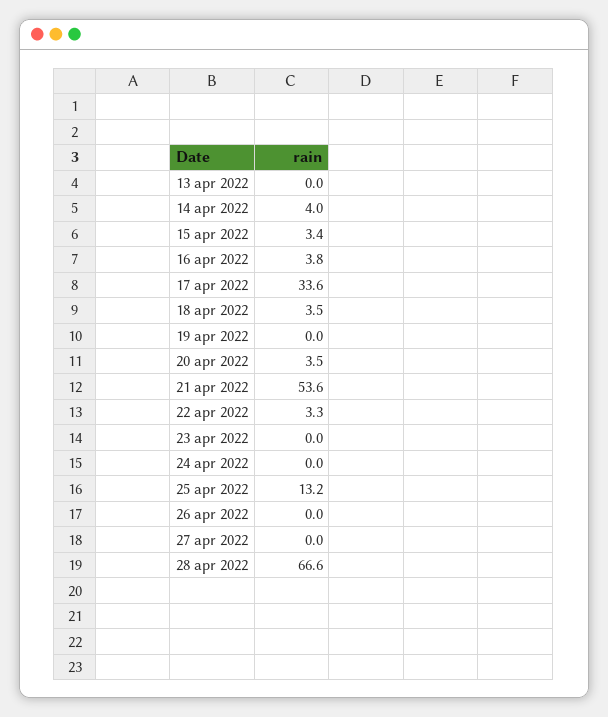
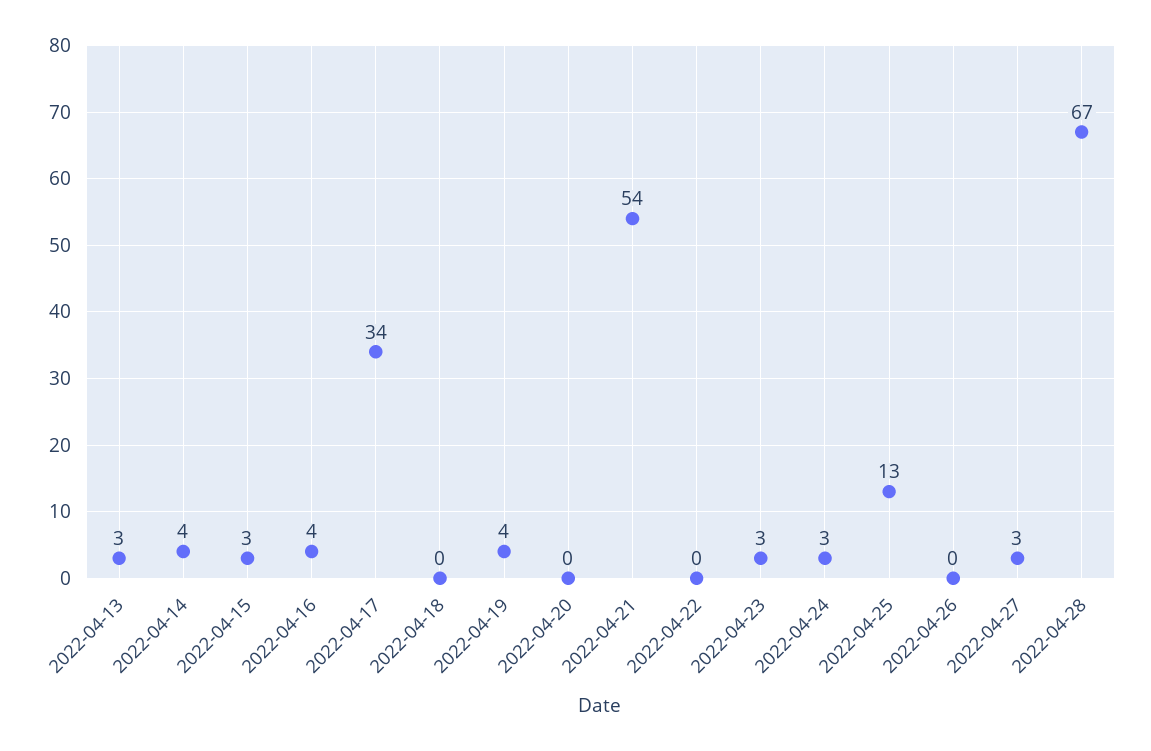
13 apr 2022: 0 -> 3
18 apr 2022: 3.5 -> 0
19 apr 2022: 0 -> 4
20 apr 2022: 3.5 -> 0
22 apr 2022: 3.3 -> 0
23 apr 2022: 0 -> 3
24 apr 2022: 0 -> 3
27 apr 2022: 0 -> 3

